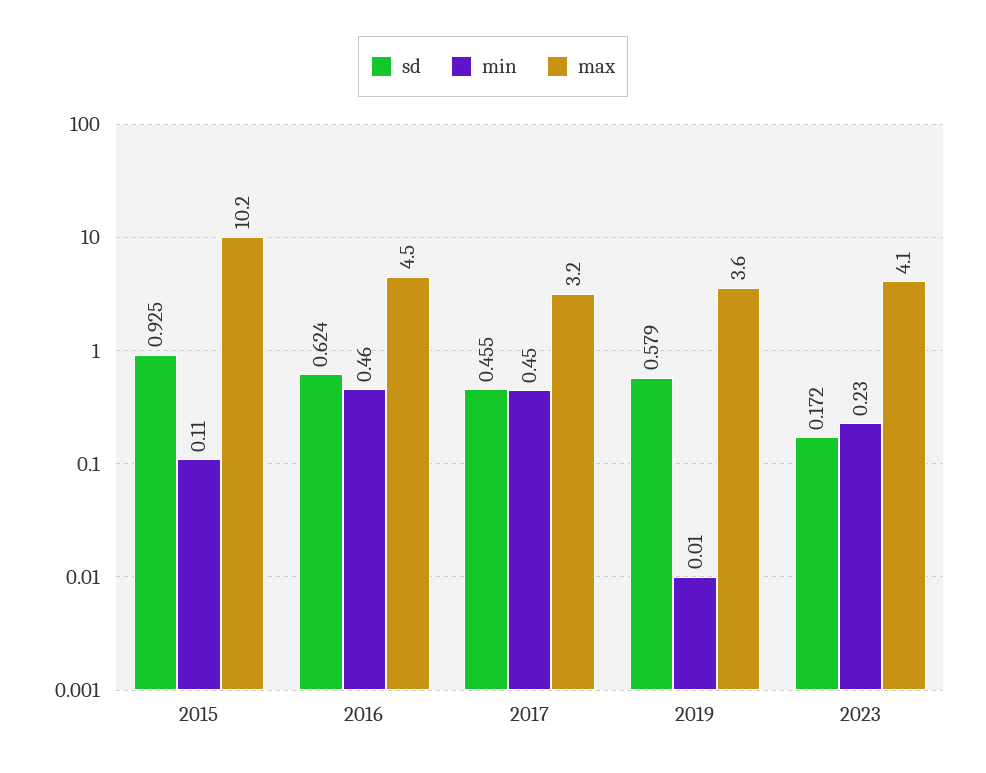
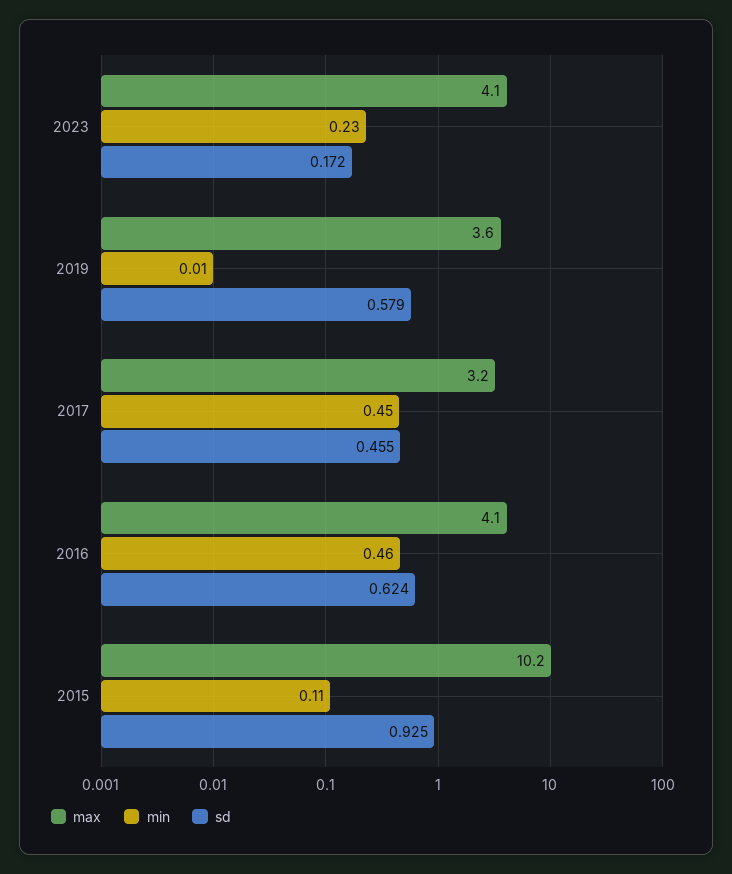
max, 2016: 4.5 -> 4.1

